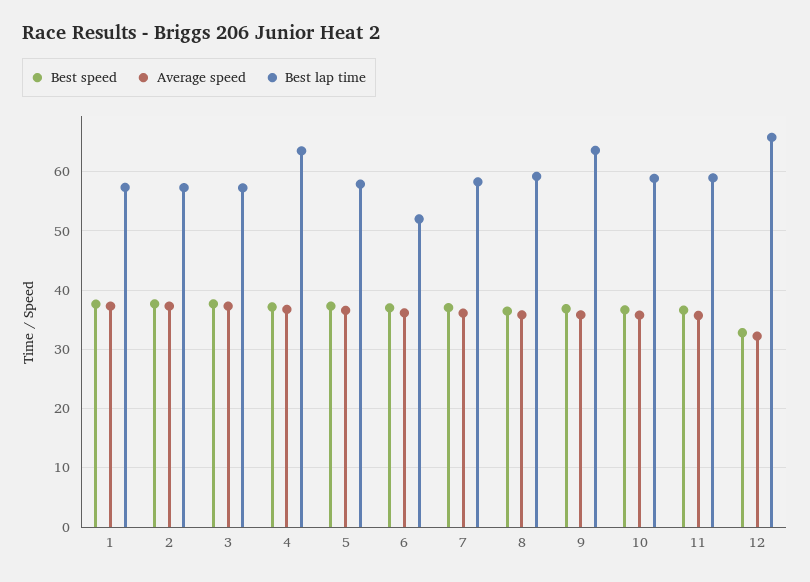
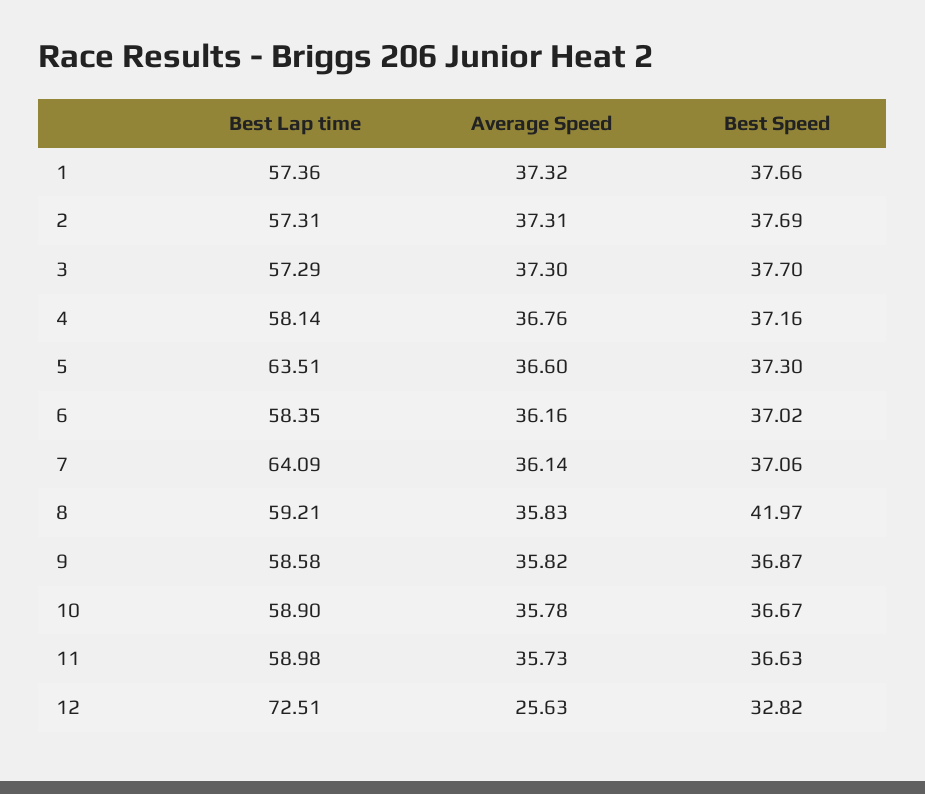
Best lap time, 4: 64 -> 58.14
Best lap time, 5: 58 -> 63.51
Best lap time, 6: 52 -> 58.35
Best lap time, 7: 58 -> 64.09
Best speed, 8: 36 -> 41.97
Best lap time, 9: 64 -> 58.58
Average speed, 12: 32 -> 25.63
Best lap time, 12: 66 -> 72.51

